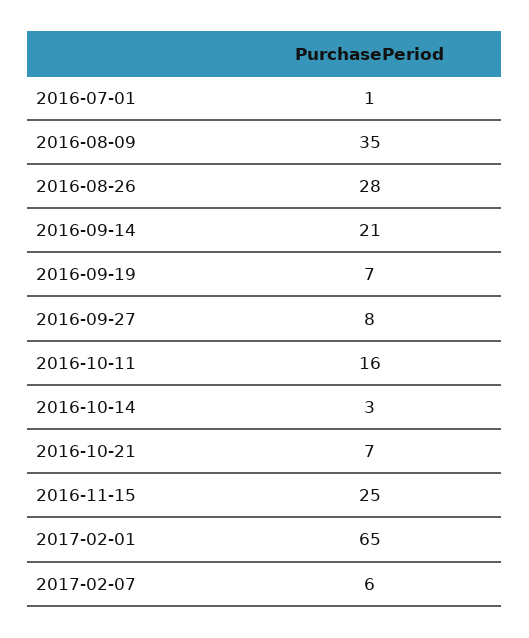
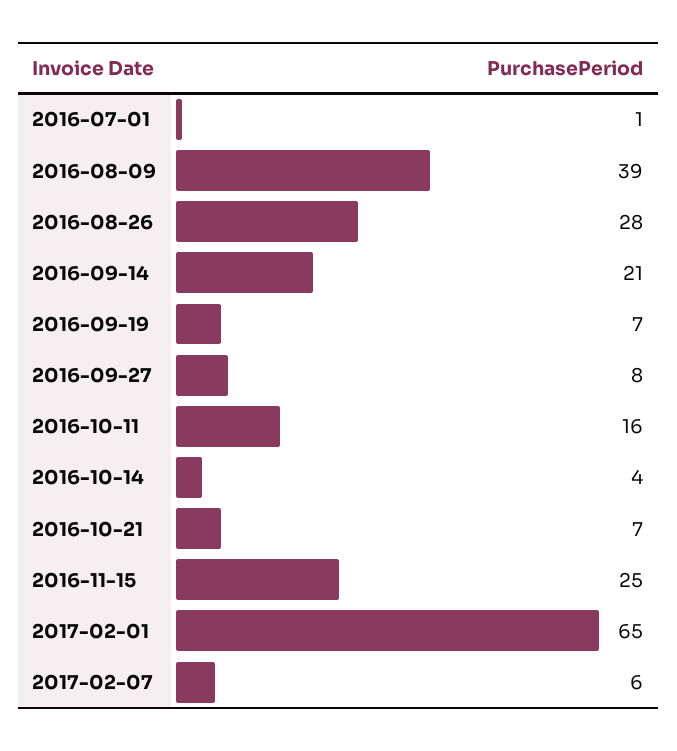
2016-08-09: 35 -> 39
2016-10-14: 3 -> 4

